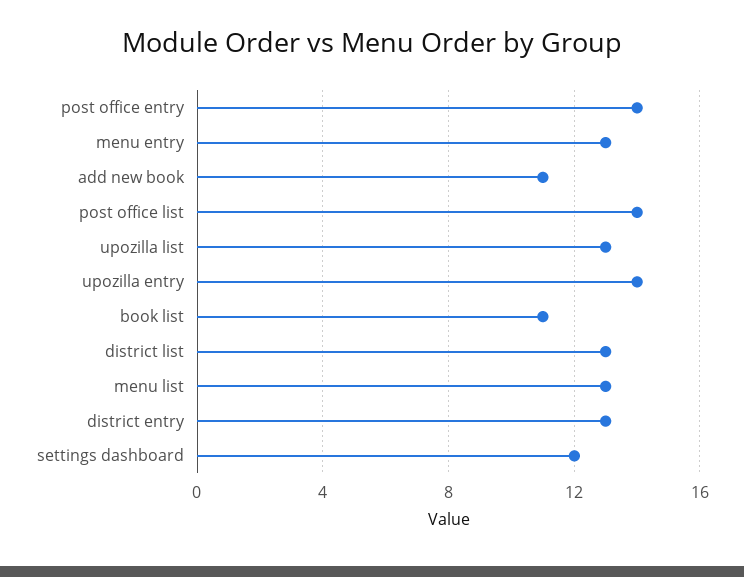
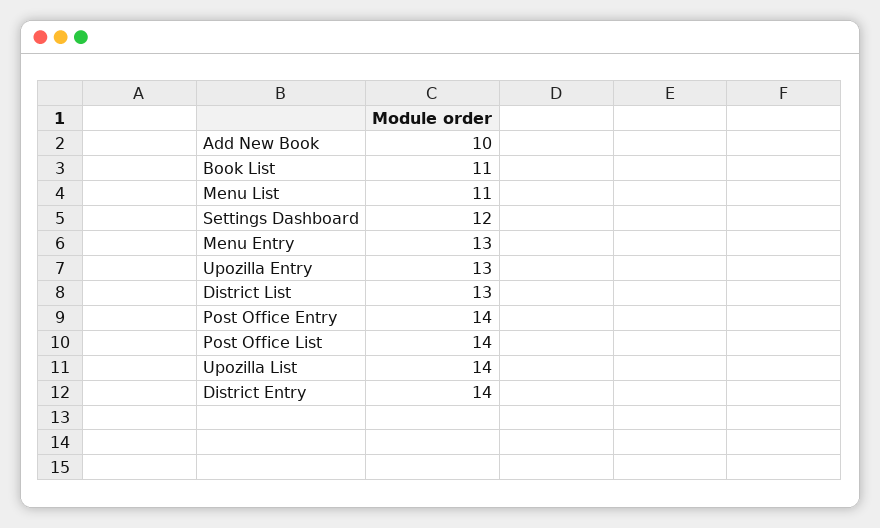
add new book: 11 -> 10
upozilla list: 13 -> 14
upozilla entry: 14 -> 13
menu list: 13 -> 11
district entry: 13 -> 14

